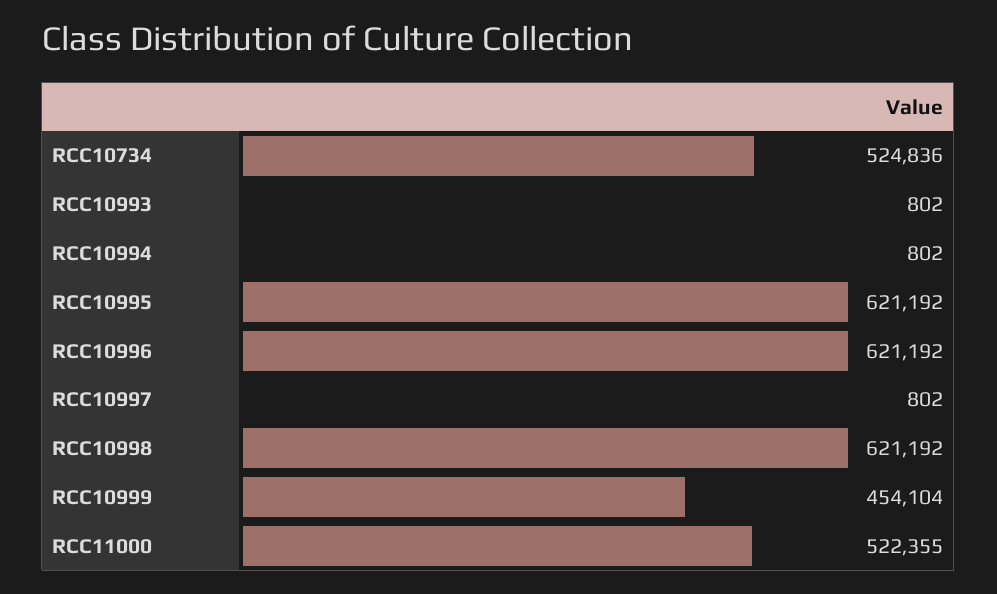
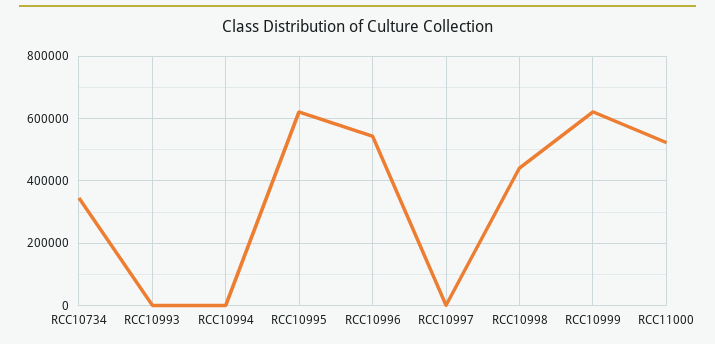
RCC10734: 524836 -> 340000
RCC10996: 621192 -> 540000
RCC10998: 621192 -> 440000
RCC10999: 454104 -> 620000

